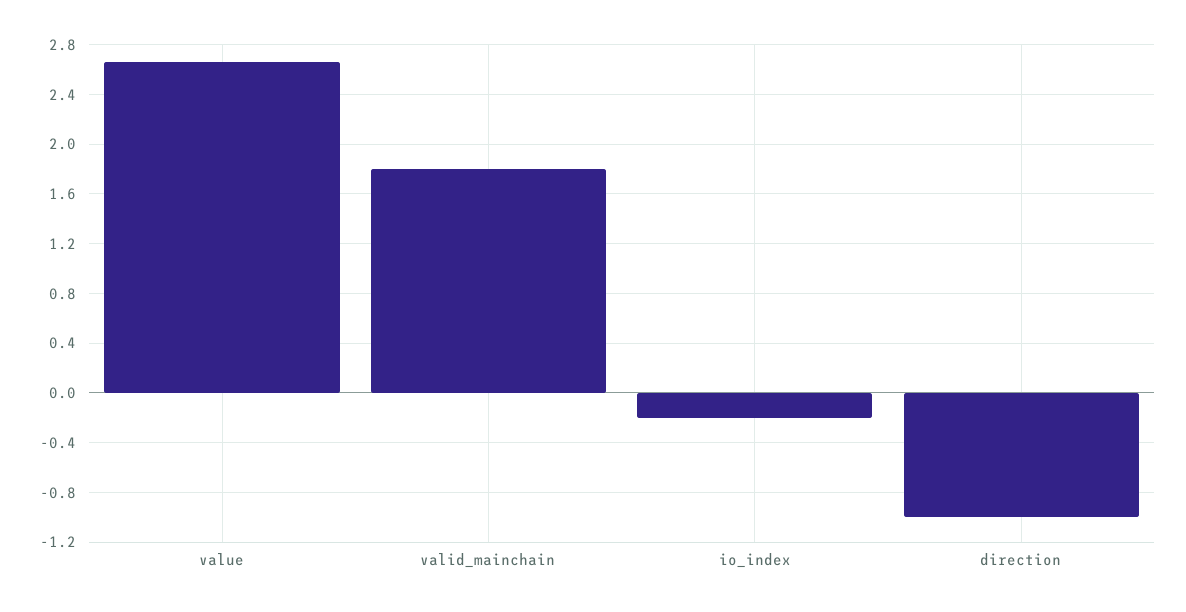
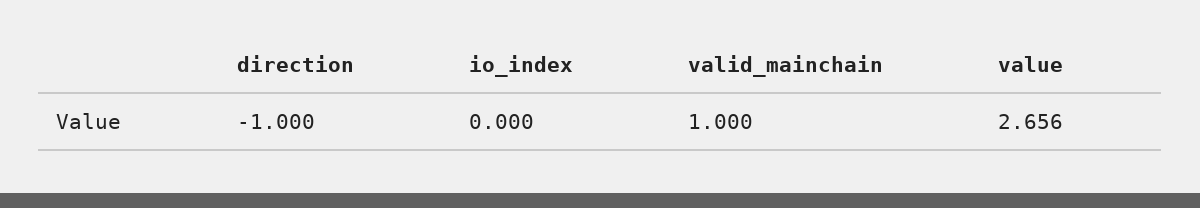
valid_mainchain: 1.8 -> 1
io_index: -0.2 -> 0

